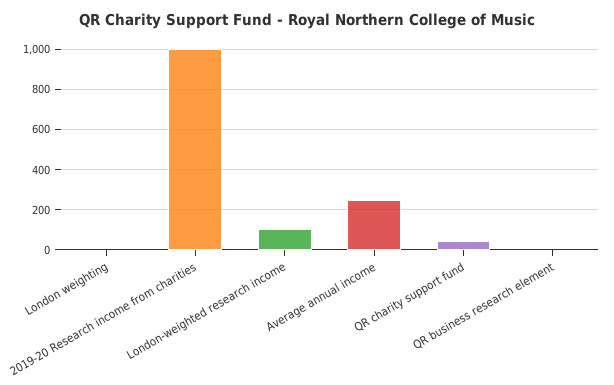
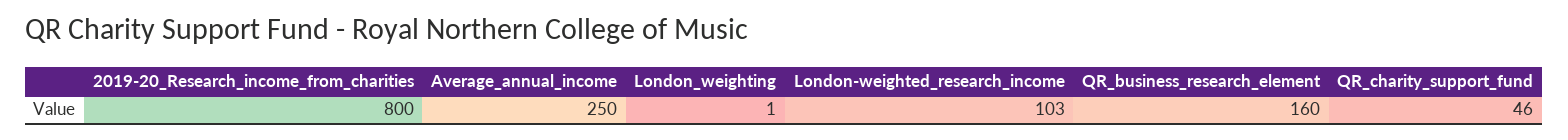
2019-20 Research income from charities: 1000 -> 800
QR business research element: 0 -> 160

